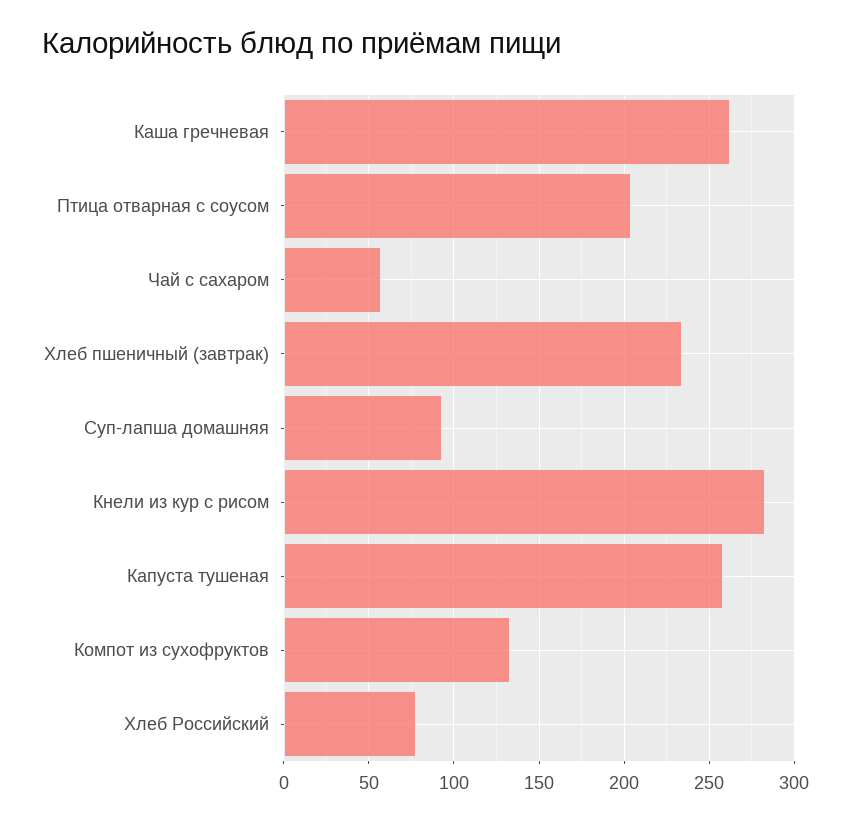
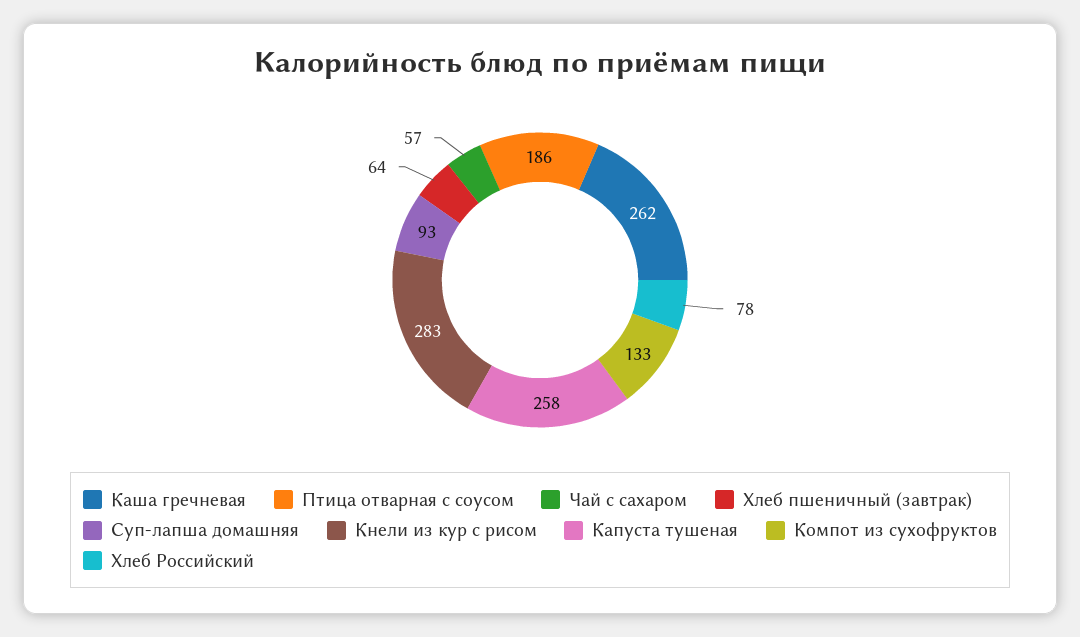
Птица отварная с соусом: 205 -> 186
Хлеб пшеничный (завтрак): 235 -> 64

